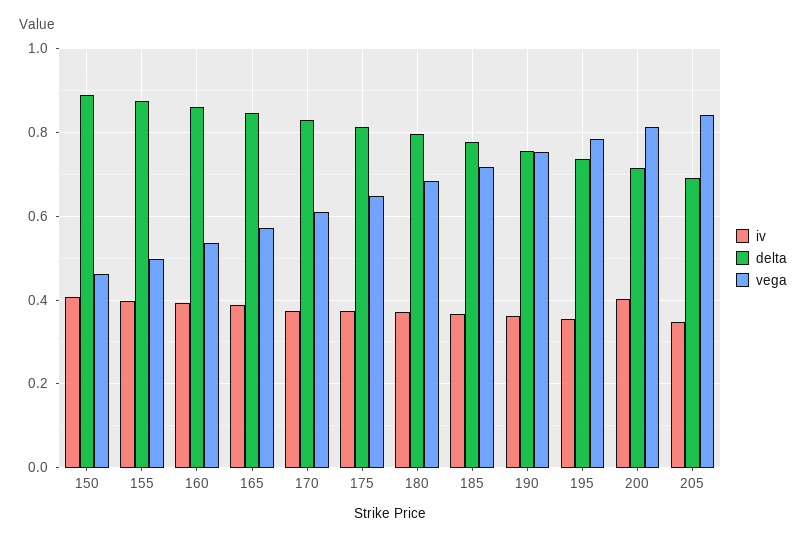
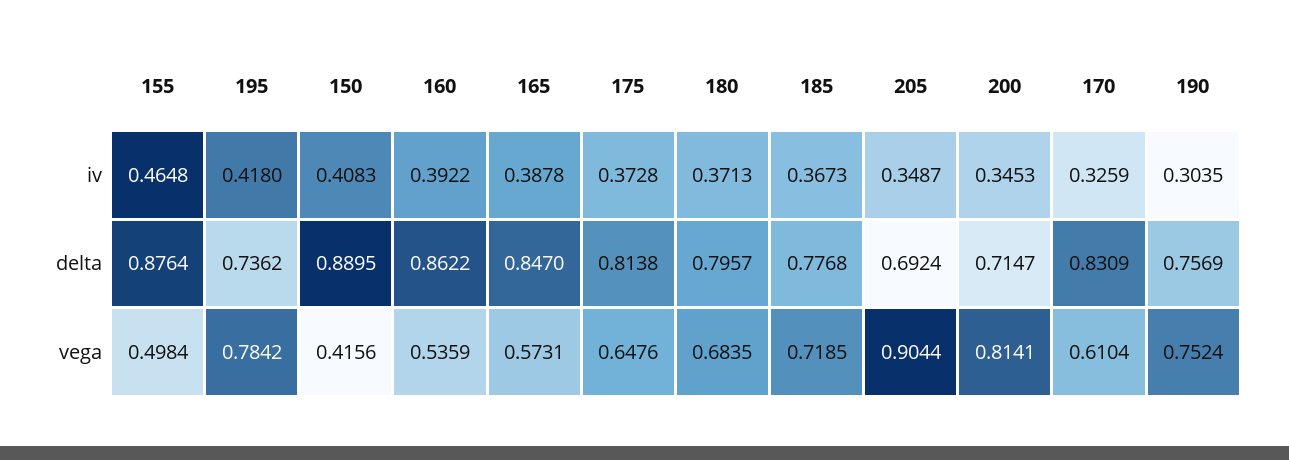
vega, 150: 0.46 -> 0.4156
iv, 155: 0.4 -> 0.4648
iv, 170: 0.38 -> 0.3259
iv, 190: 0.36 -> 0.3035
iv, 195: 0.36 -> 0.418
iv, 200: 0.4 -> 0.3453
vega, 205: 0.84 -> 0.9044

